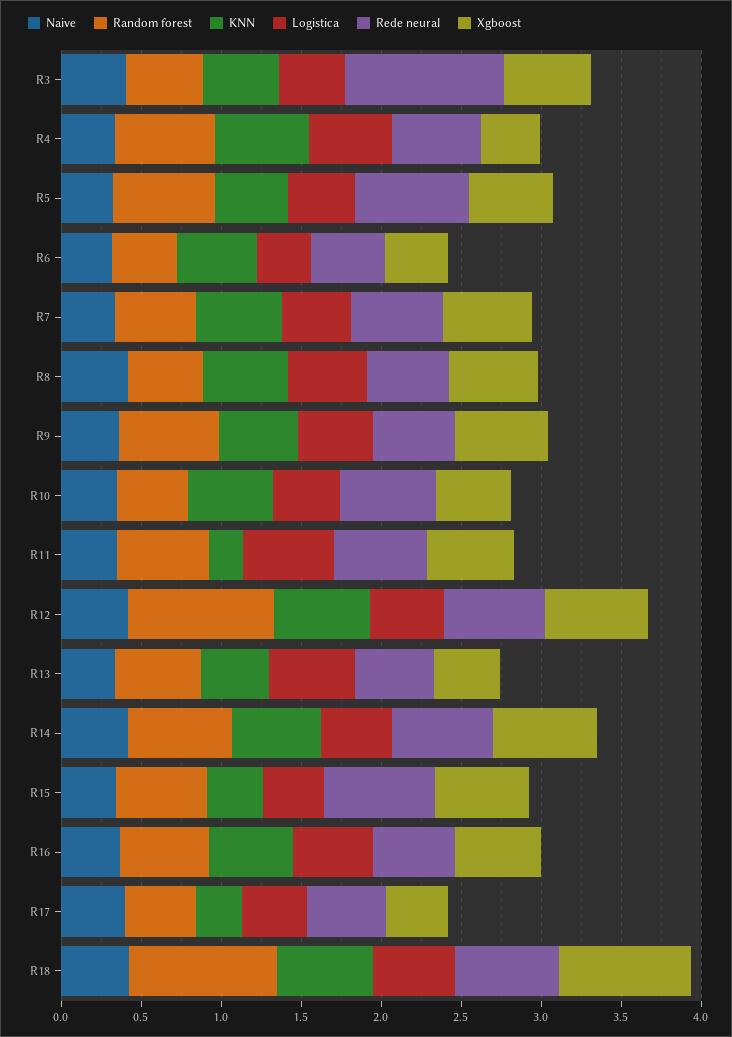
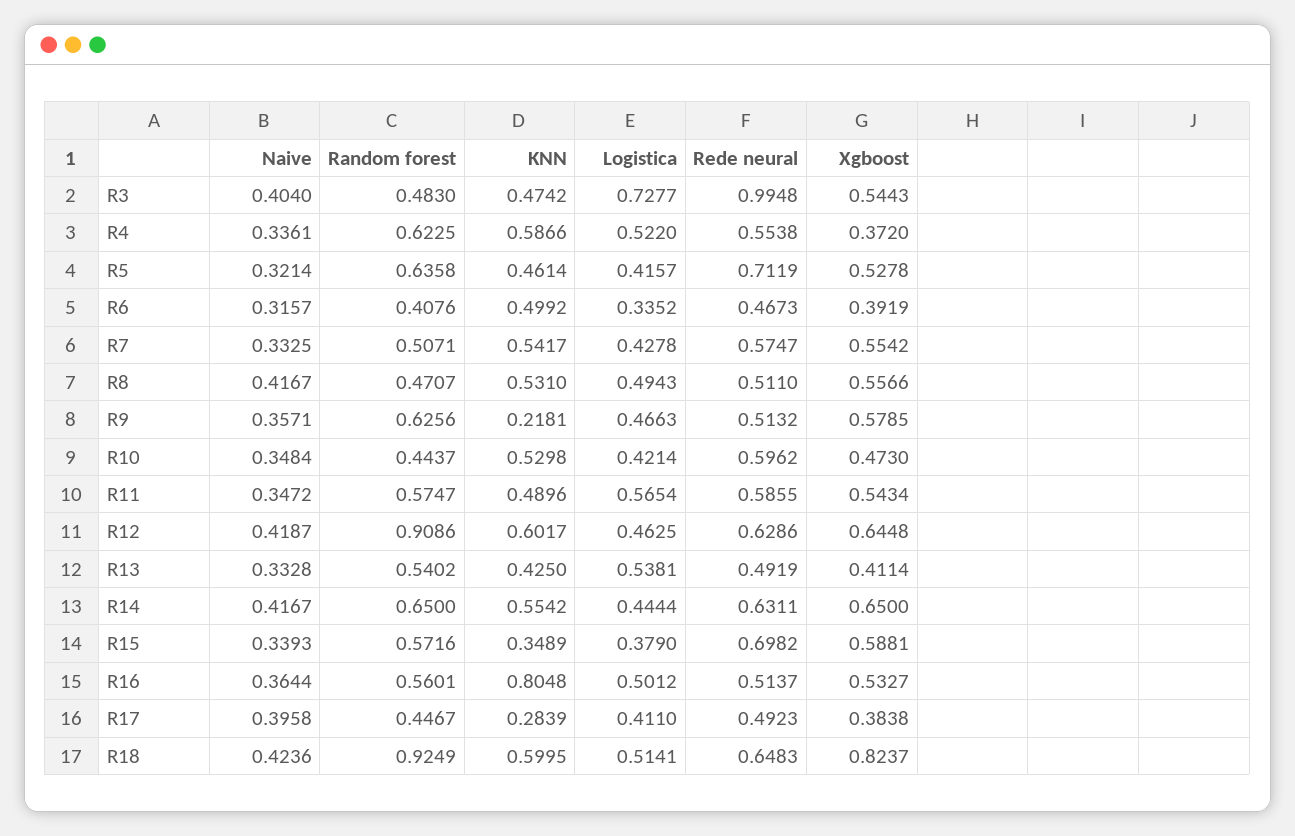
Logistica, R3: 0.4 -> 0.7277
KNN, R9: 0.5 -> 0.2181
KNN, R11: 0.2 -> 0.4896
KNN, R16: 0.5 -> 0.8048

